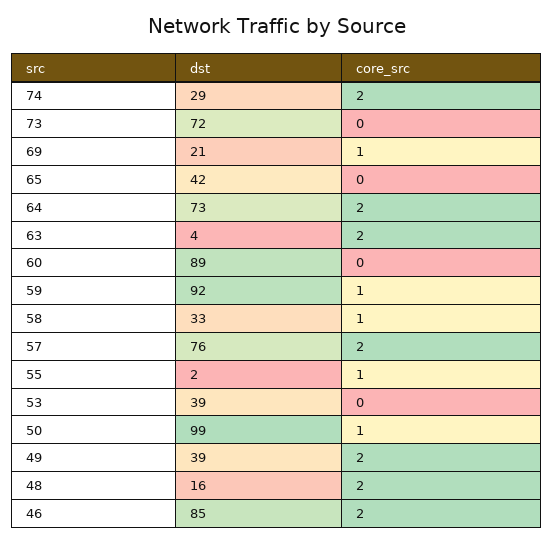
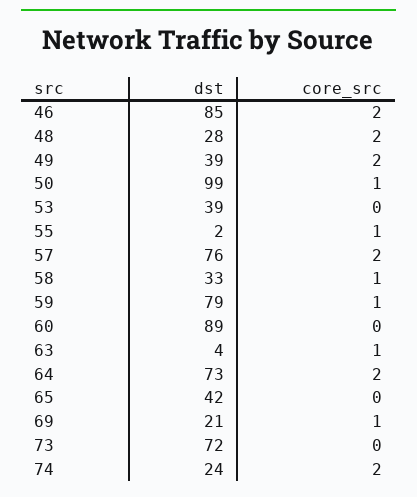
dst, 74: 29 -> 24
core_src, 63: 2 -> 1
dst, 59: 92 -> 79
dst, 48: 16 -> 28

